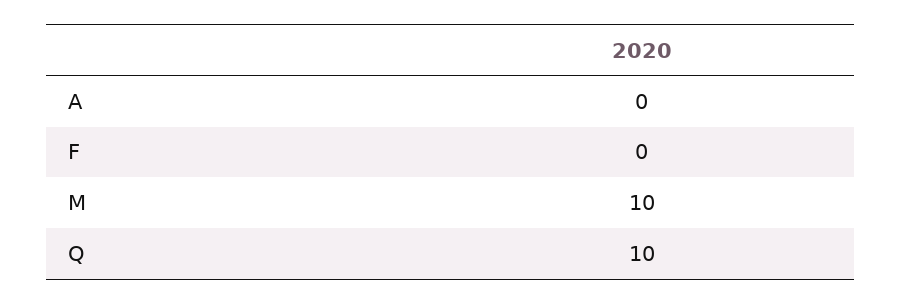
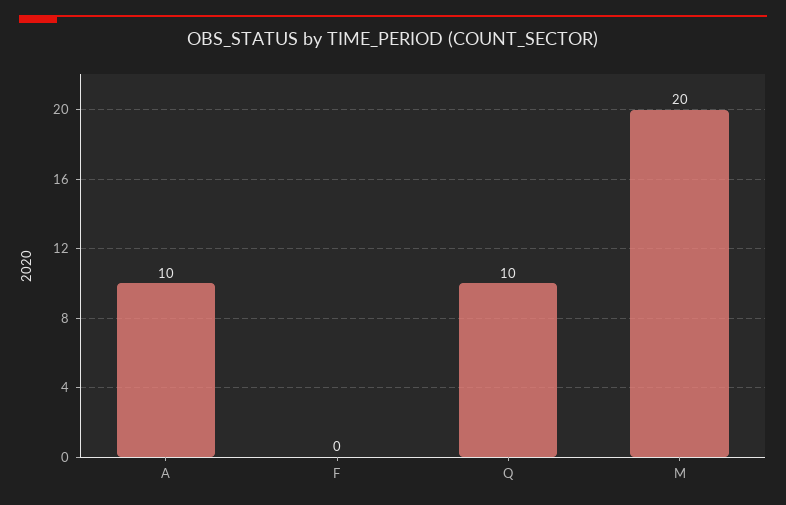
A: 0 -> 10
M: 10 -> 20

